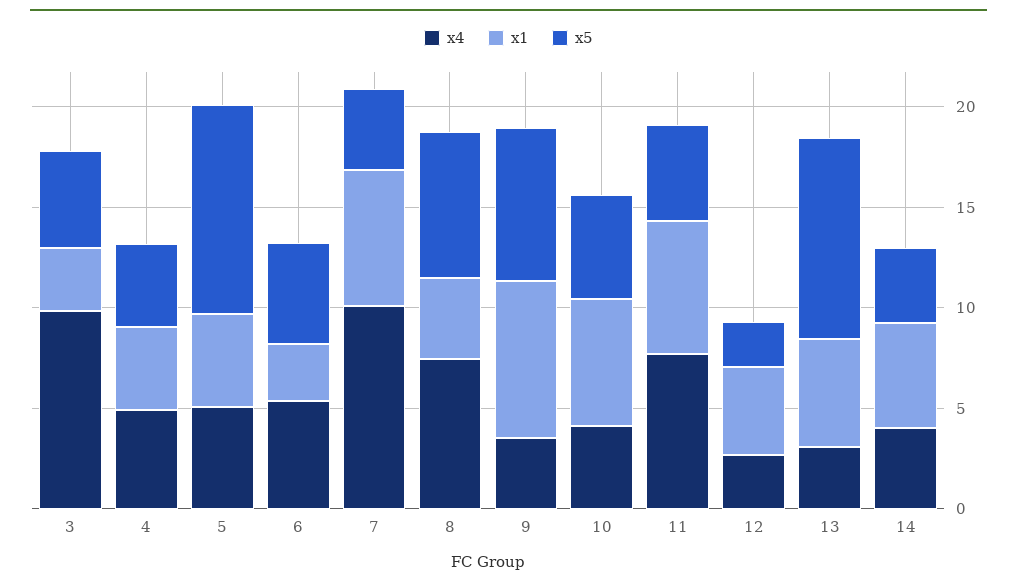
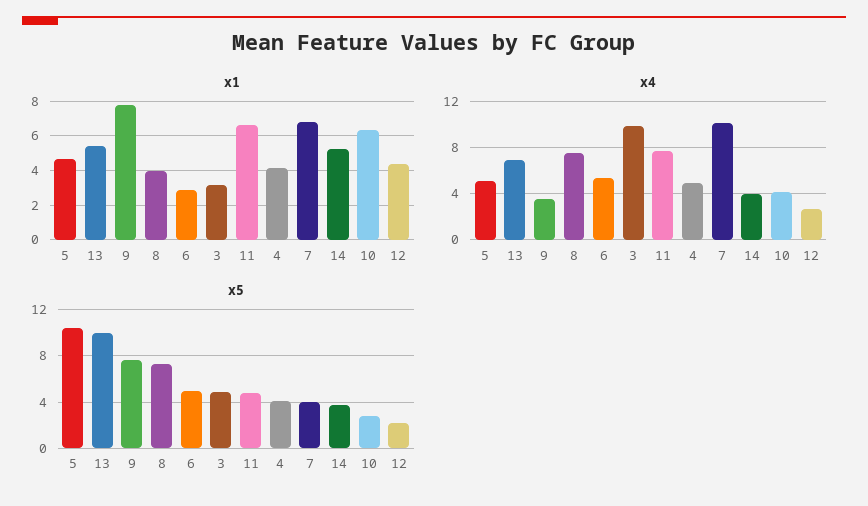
x5, 10: 5 -> 3
x4, 13: 3 -> 7

